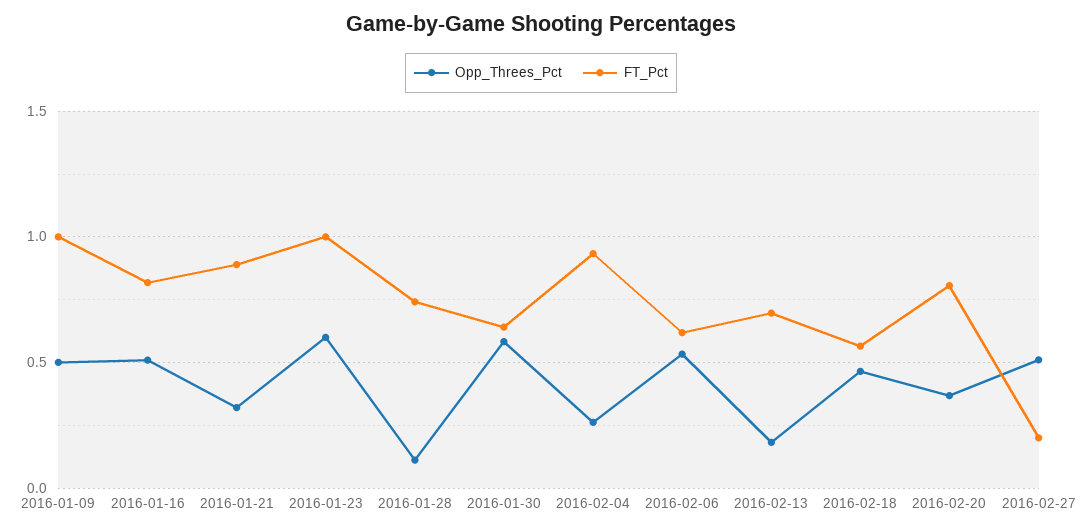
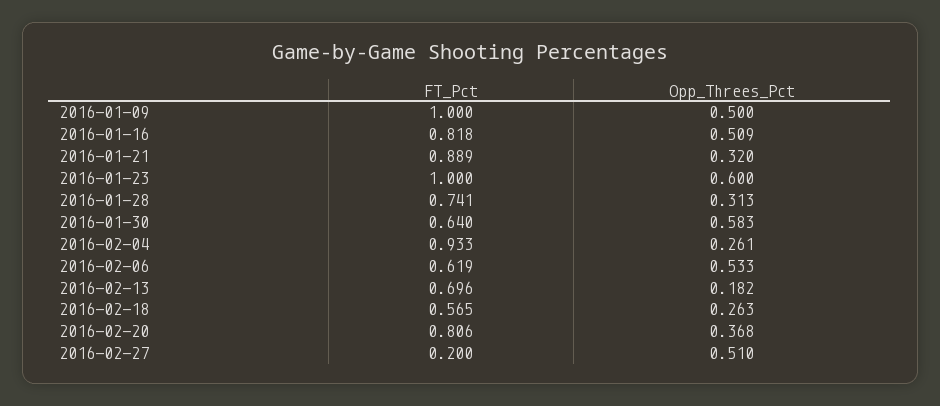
Opp_Threes_Pct, 2016-01-28: 0.1 -> 0.313
Opp_Threes_Pct, 2016-02-18: 0.45 -> 0.263

